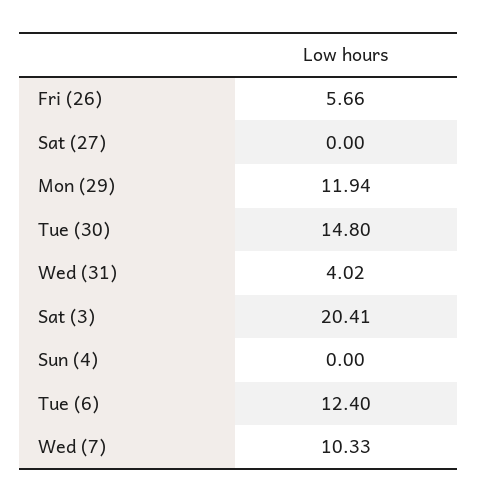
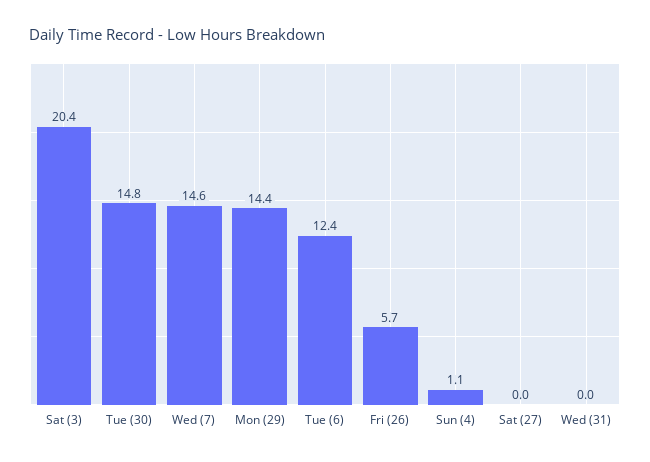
Mon (29): 11.94 -> 14.4
Wed (31): 4.02 -> 0
Sun (4): 0 -> 1.1
Wed (7): 10.33 -> 14.6

